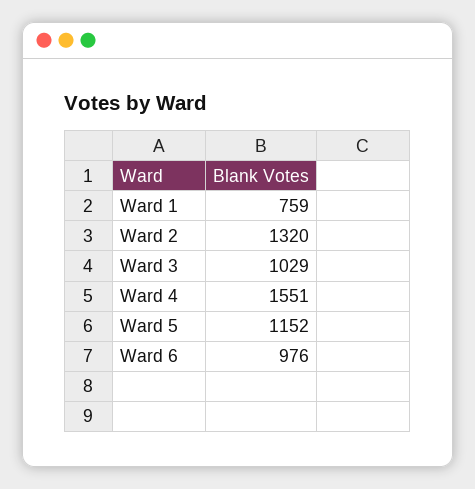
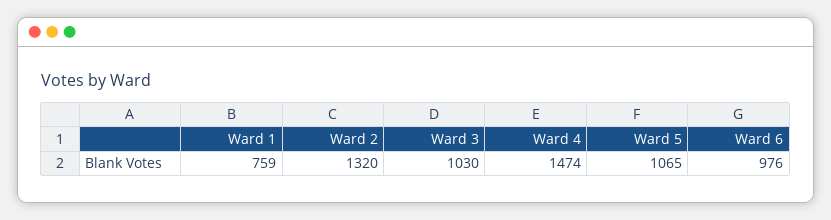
Ward 3: 1029 -> 1030
Ward 4: 1551 -> 1474
Ward 5: 1152 -> 1065

